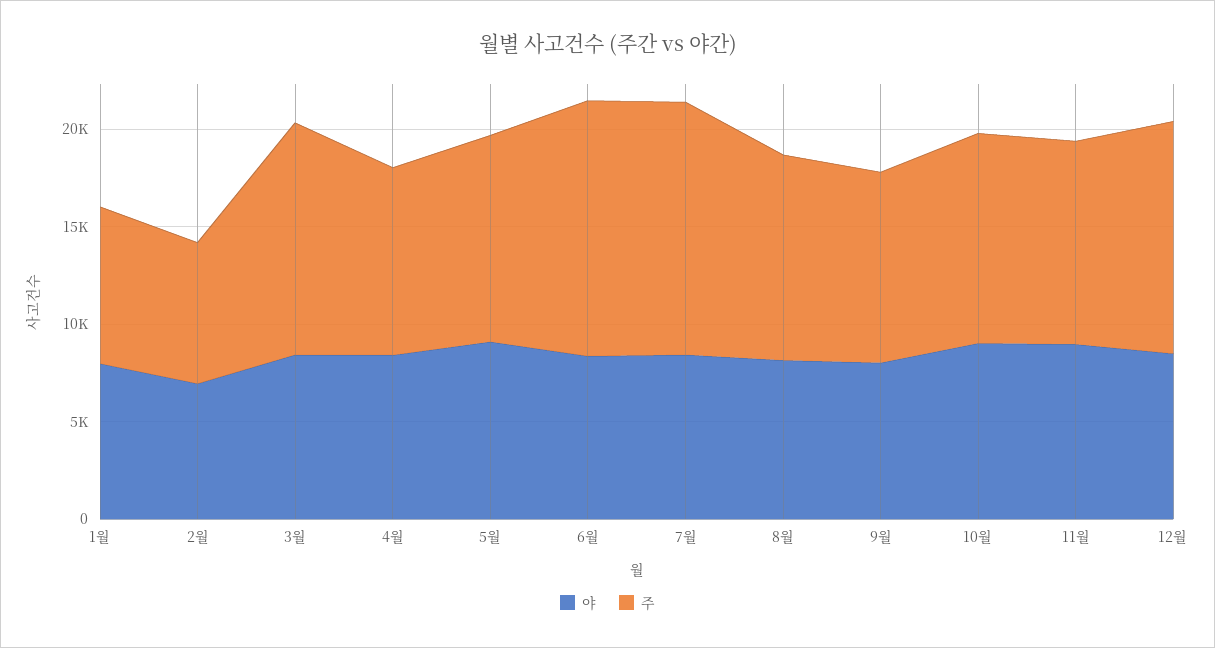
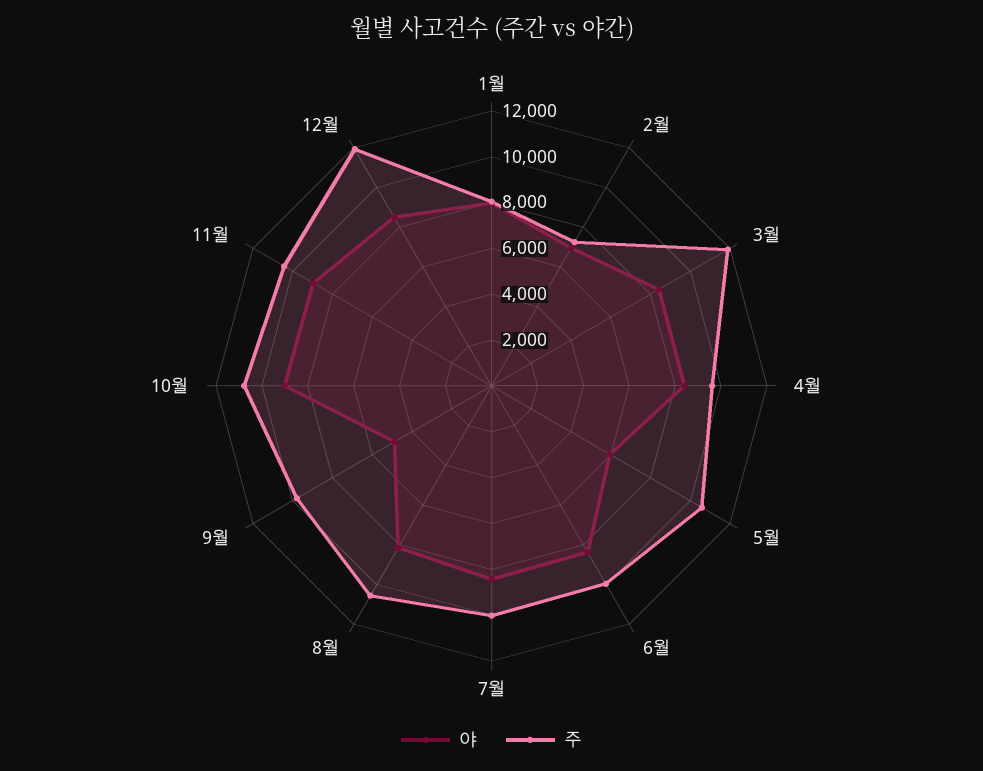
야, 5월: 9000 -> 6000
주, 6월: 13000 -> 10000
주, 7월: 13000 -> 10000
야, 9월: 8000 -> 5000

